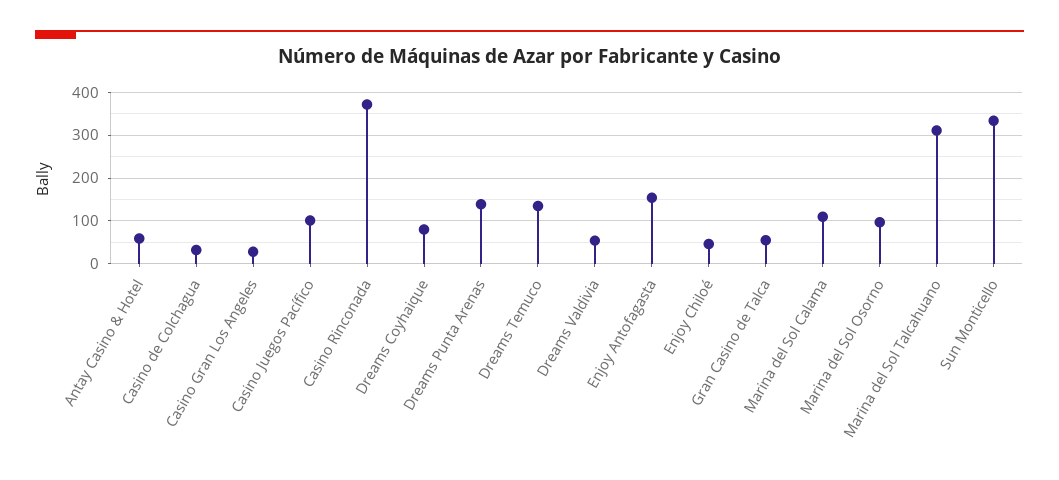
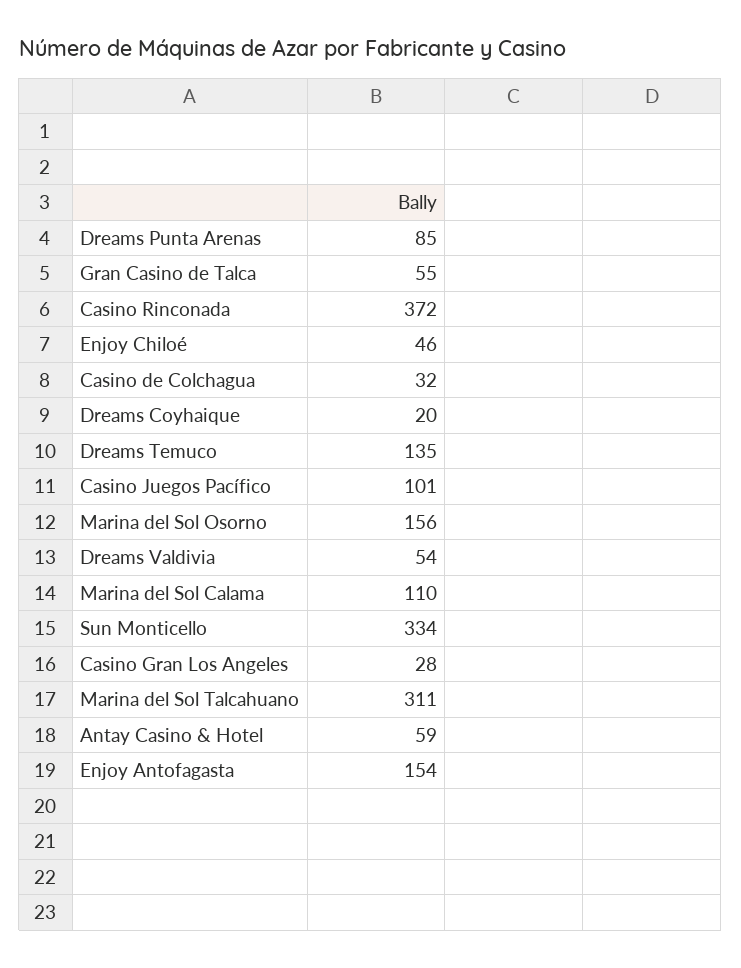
Dreams Coyhaique: 80 -> 20
Dreams Punta Arenas: 140 -> 85
Marina del Sol Osorno: 100 -> 156

